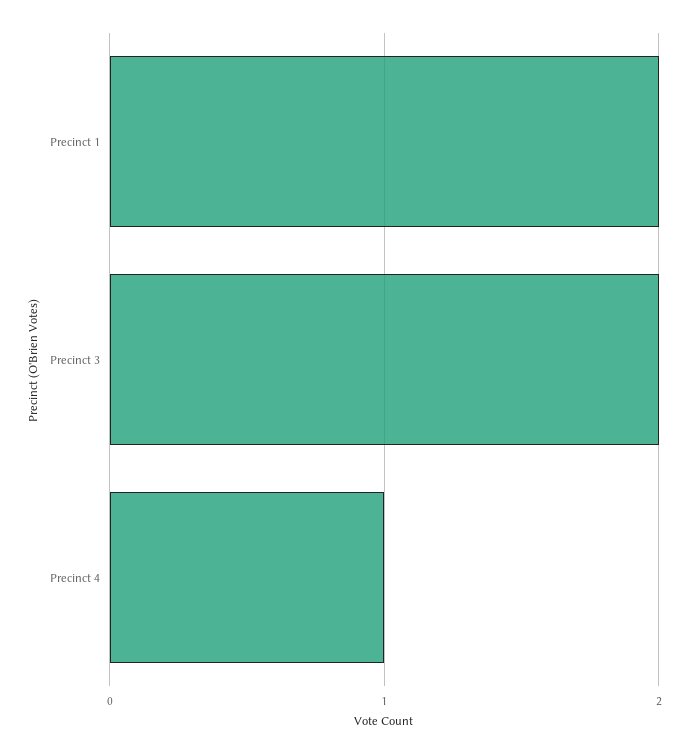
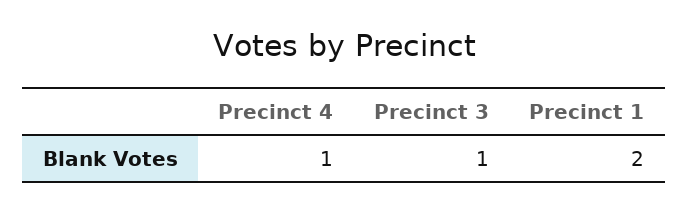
Precinct 3: 2 -> 1

